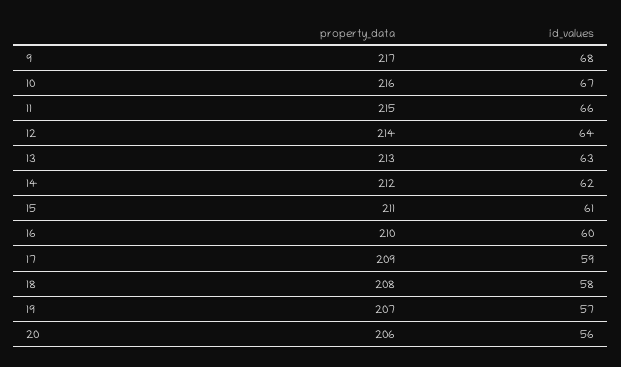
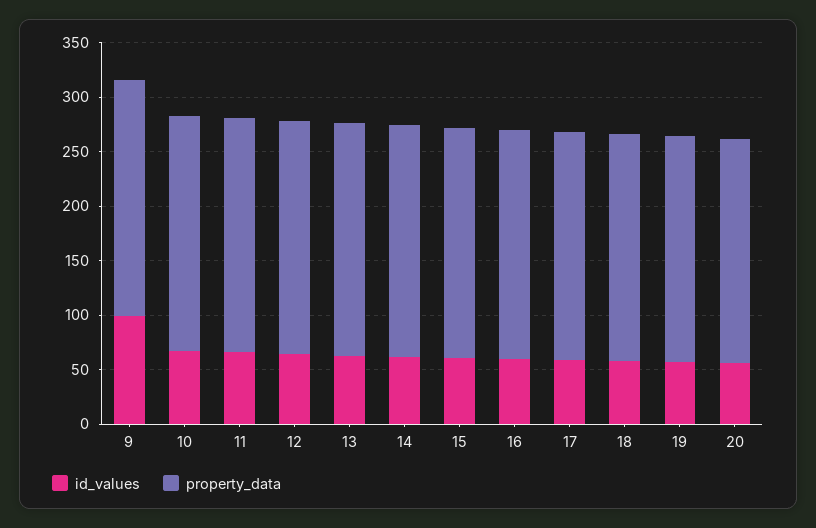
id_values, 9: 68 -> 100

